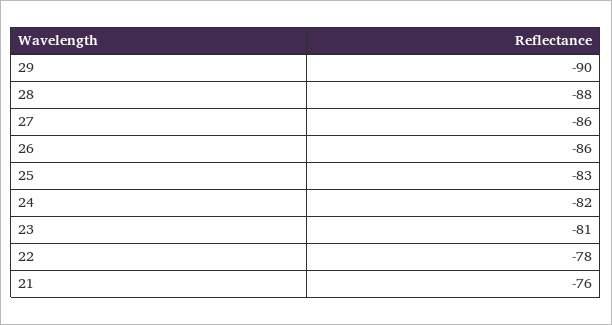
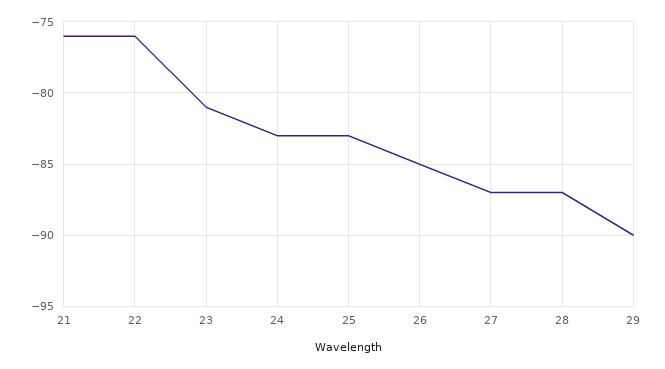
28: -88 -> -87
27: -86 -> -87
26: -86 -> -85
24: -82 -> -83
22: -78 -> -76

